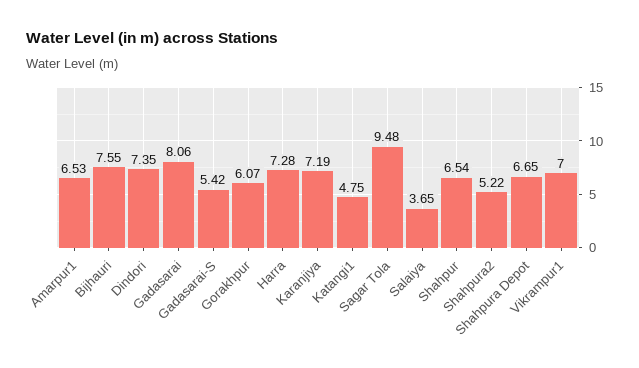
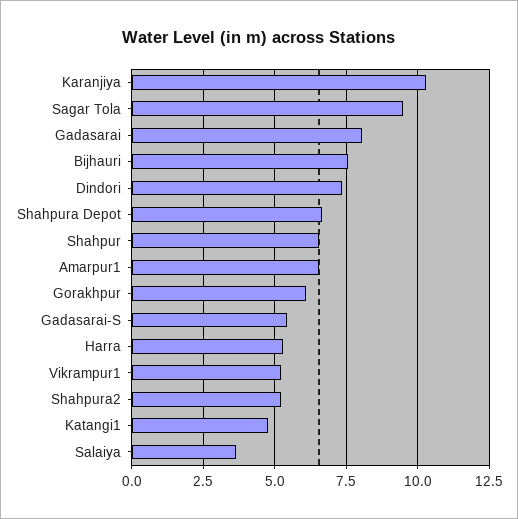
Harra: 7.28 -> 5.25
Karanjiya: 7.19 -> 10.25
Vikrampur1: 7 -> 5.25

